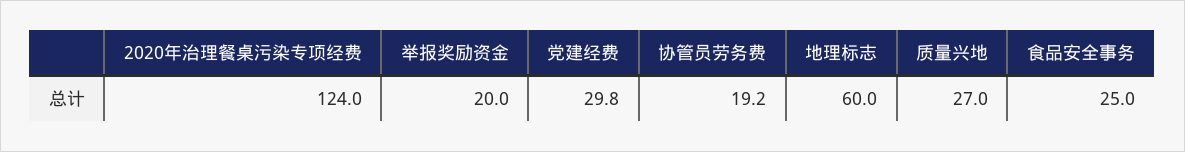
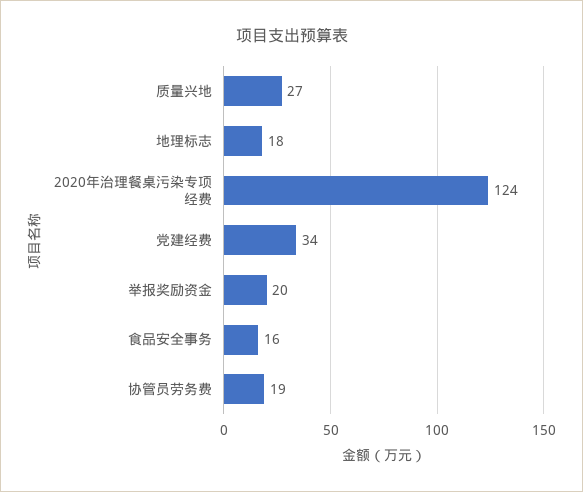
党建经费: 29.8 -> 34
地理标志: 60 -> 18
食品安全事务: 25 -> 16

